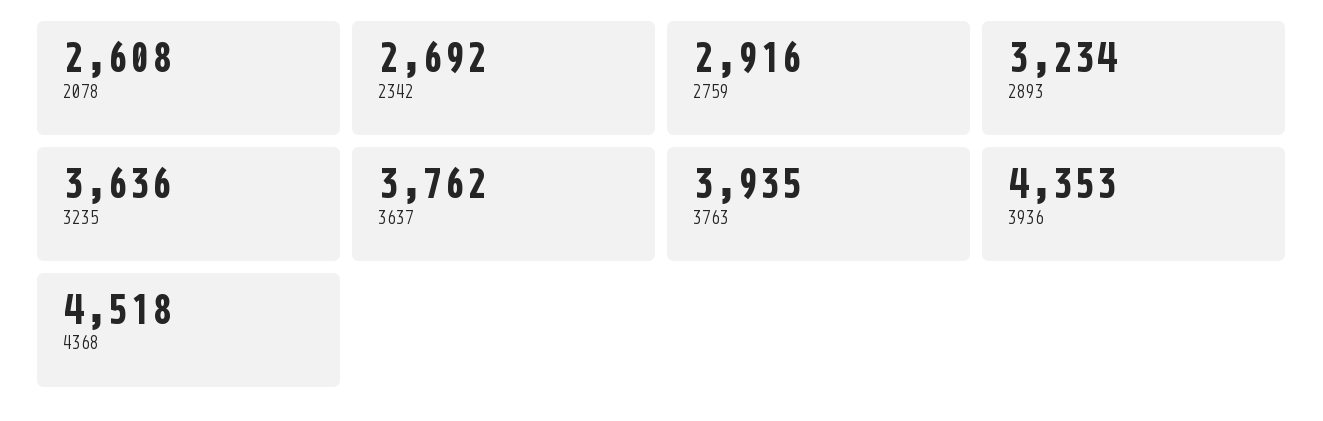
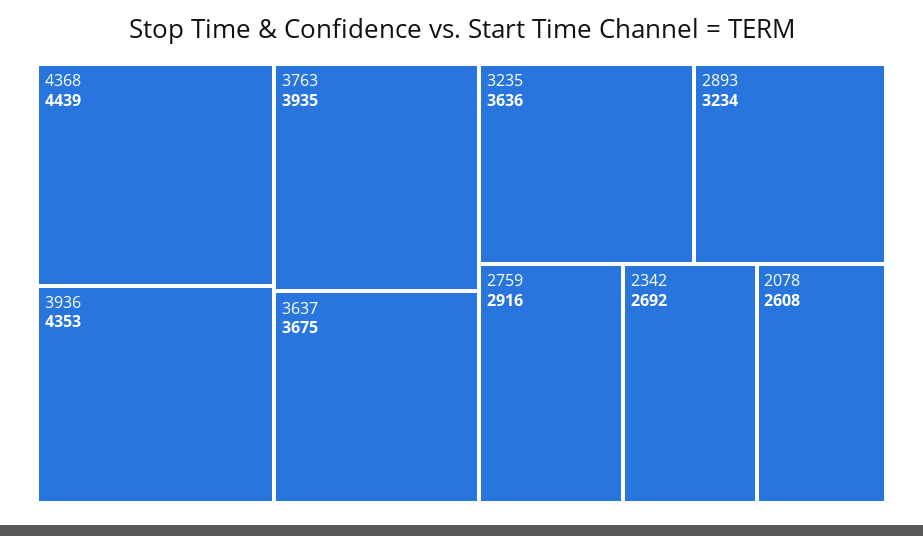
3637: 3762 -> 3675
4368: 4518 -> 4439

